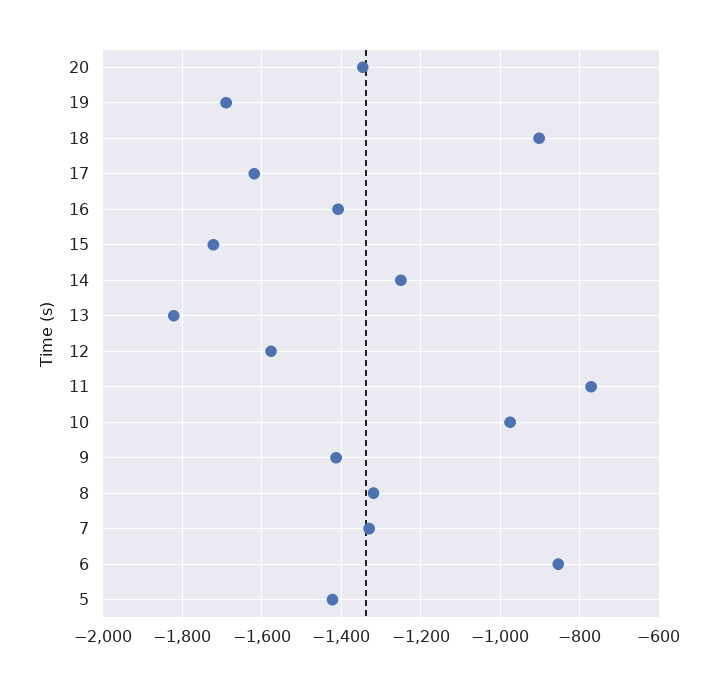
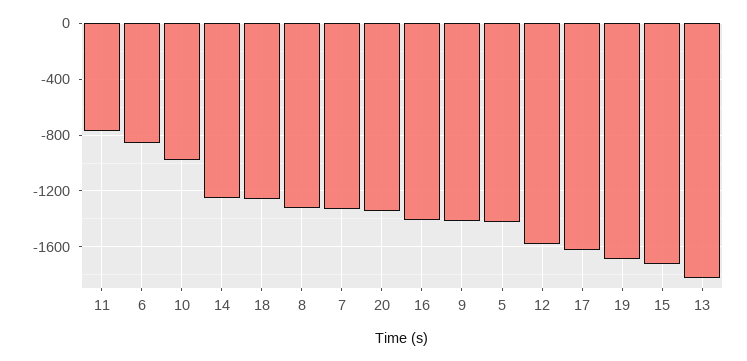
18: -900 -> -1250

